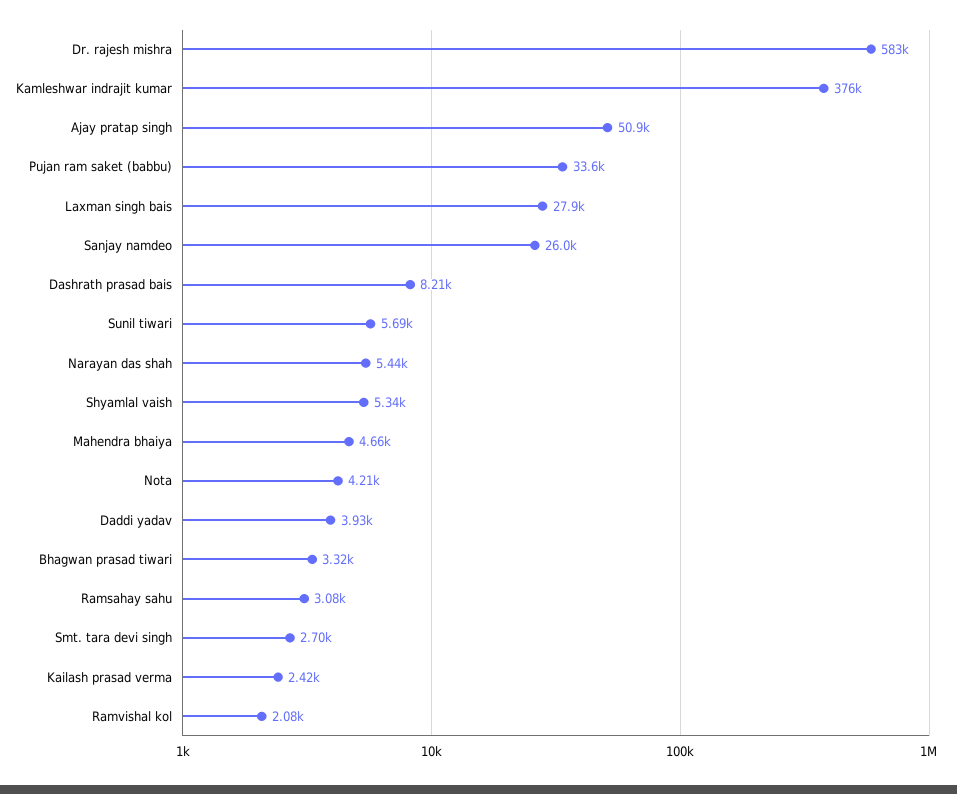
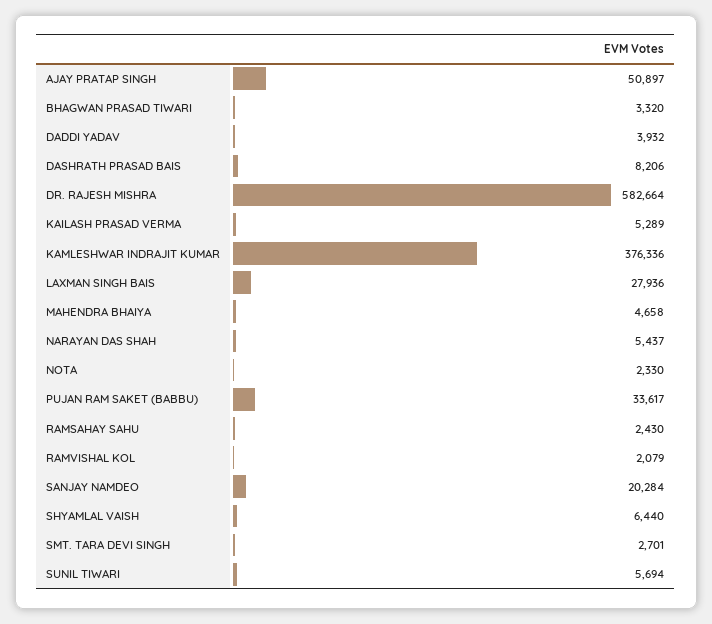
Sanjay namdeo: 26000 -> 20284
Shyamlal vaish: 5340 -> 6440
Nota: 4210 -> 2330
Ramsahay sahu: 3080 -> 2430
Kailash prasad verma: 2420 -> 5289

